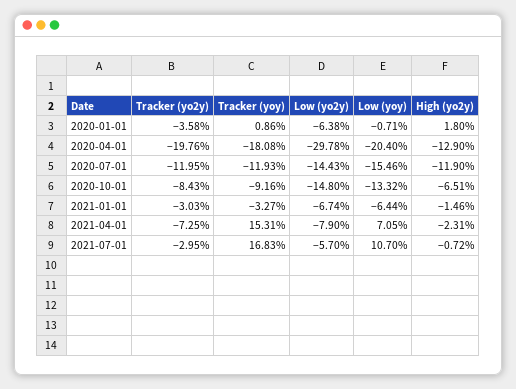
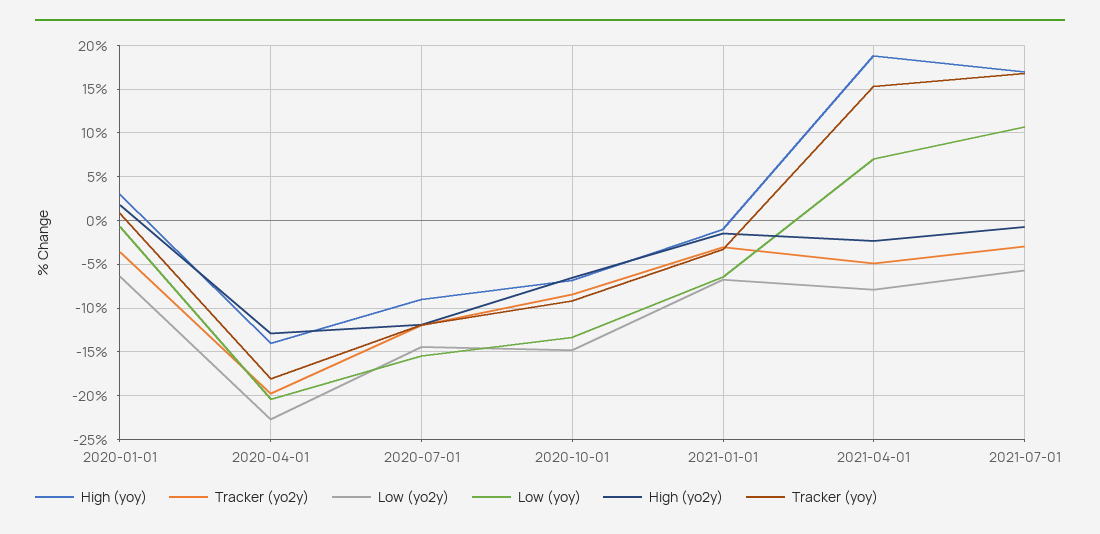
Low (yo2y), 2020-04-01: -29.78 -> -23
Tracker (yo2y), 2021-04-01: -7.25 -> -5
High (yoy), 2020-01-01: none -> 3
High (yoy), 2020-04-01: none -> -14
High (yoy), 2020-07-01: none -> -9
High (yoy), 2020-10-01: none -> -7
High (yoy), 2021-01-01: none -> -1
High (yoy), 2021-04-01: none -> 19
High (yoy), 2021-07-01: none -> 17

